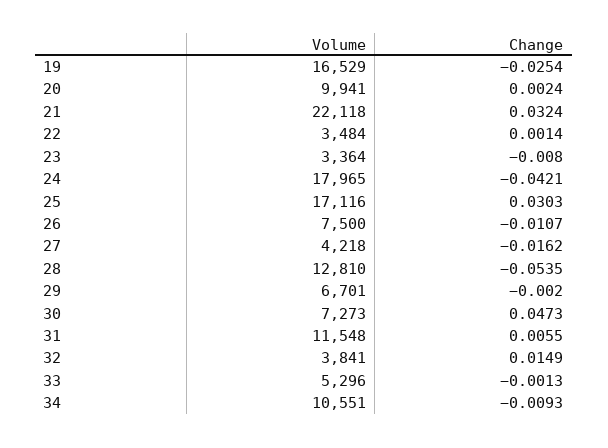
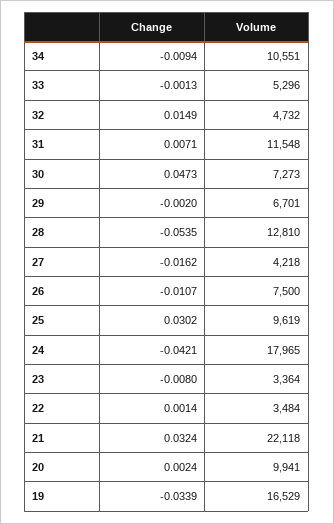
Change, 19: -0.0254 -> -0.0339
Volume, 25: 17116 -> 9619
Change, 25: 0.0303 -> 0.0302
Change, 31: 0.0055 -> 0.0071
Volume, 32: 3841 -> 4732
Change, 34: -0.0093 -> -0.0094

